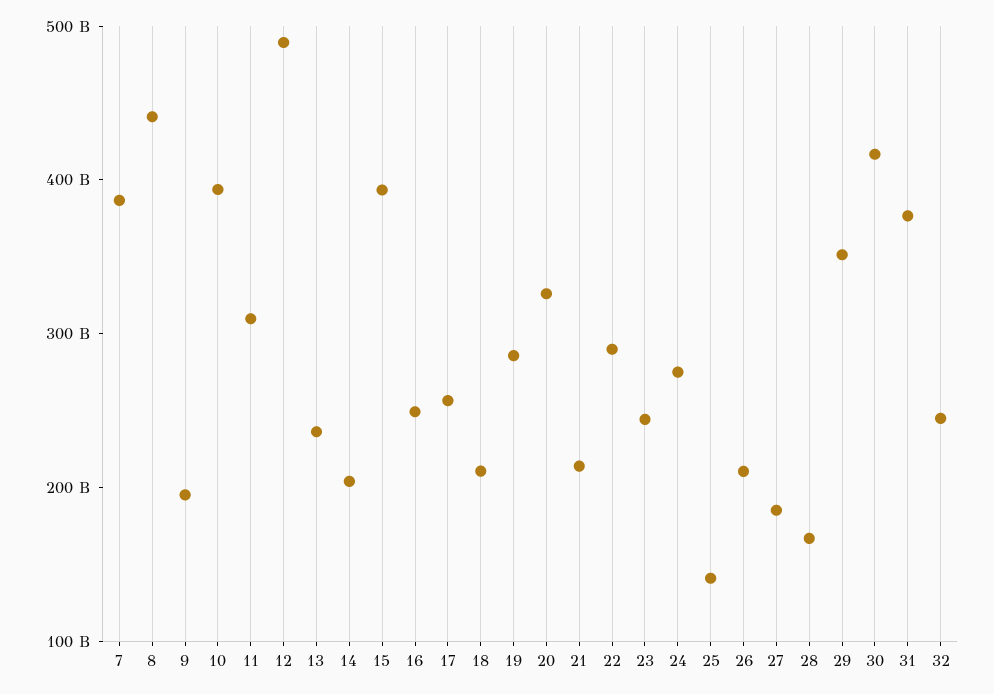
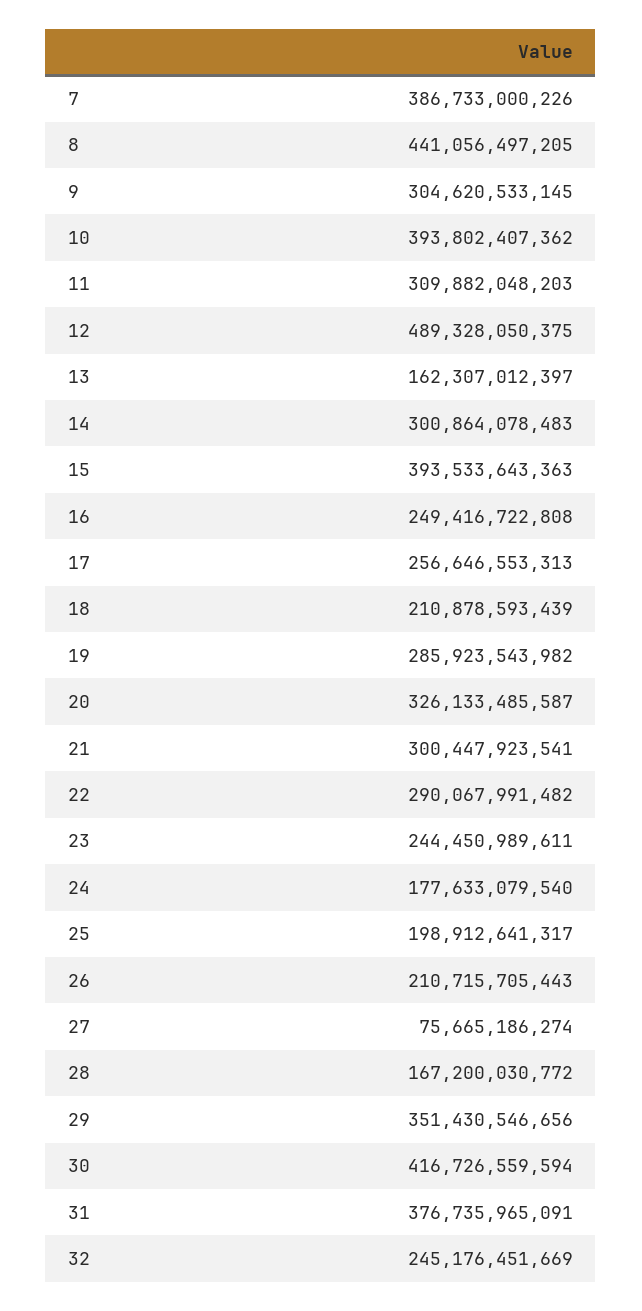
9: 200000000000 -> 304620533145
13: 240000000000 -> 162307012397
14: 200000000000 -> 300864078483
21: 220000000000 -> 300447923541
24: 280000000000 -> 177633079540
25: 140000000000 -> 198912641317
27: 180000000000 -> 75665186274

